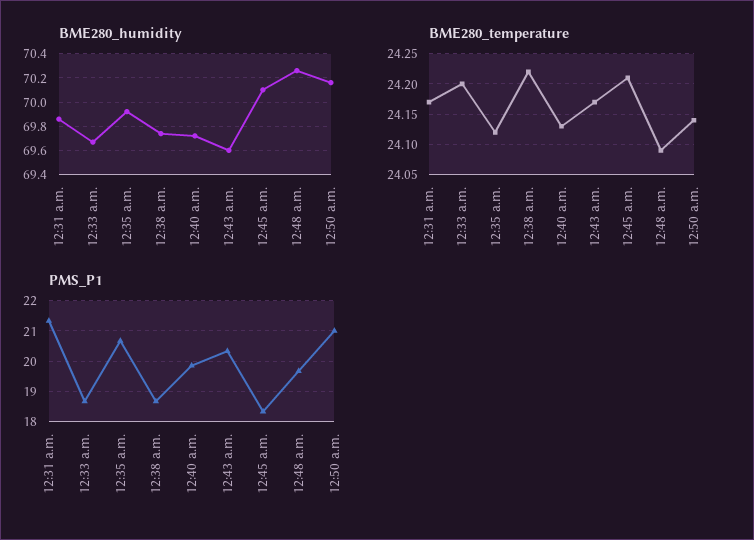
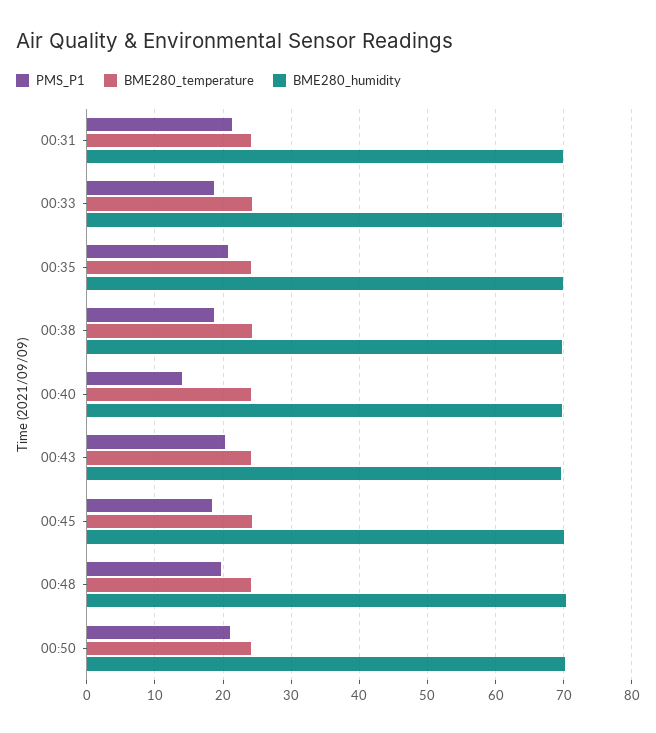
PMS_P1, 12:40 a.m.: 19.8 -> 14

